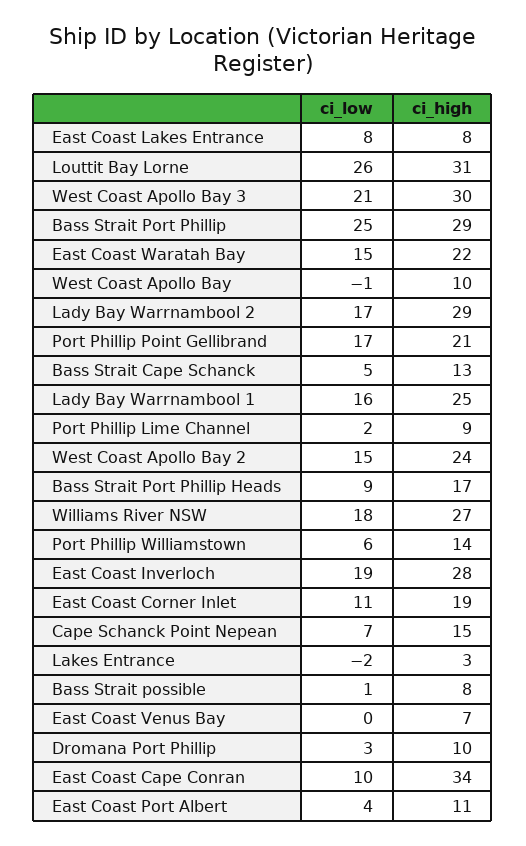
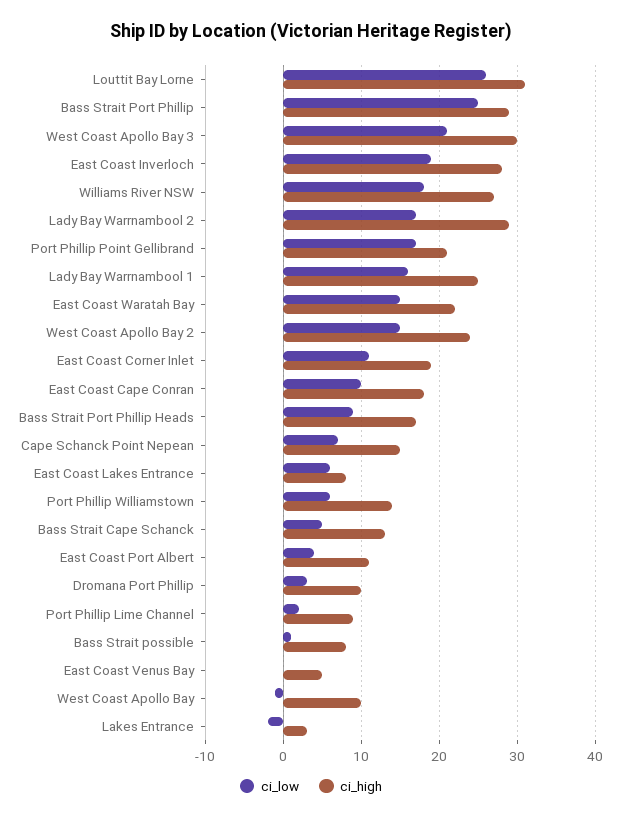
ci_low, East Coast Lakes Entrance: 8 -> 6
ci_high, East Coast Venus Bay: 7 -> 5
ci_high, East Coast Cape Conran: 34 -> 18

